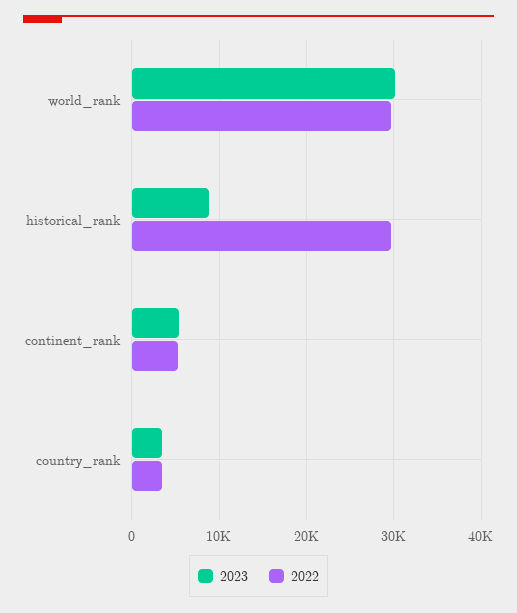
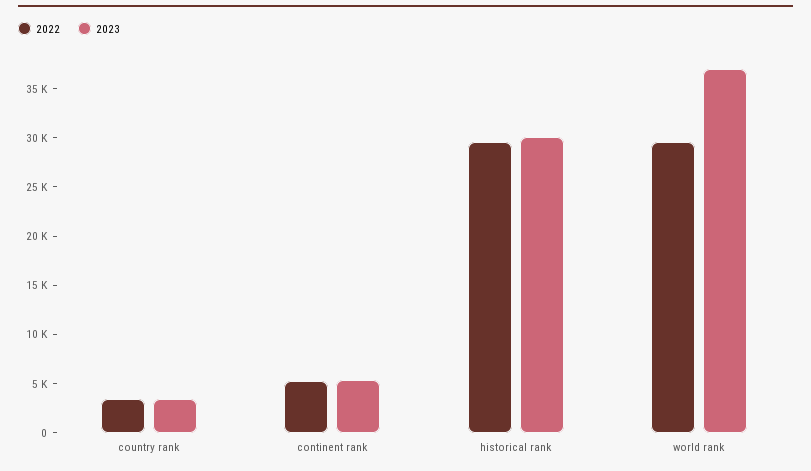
2023, world_rank: 30000 -> 37000
2023, historical_rank: 9000 -> 30000

